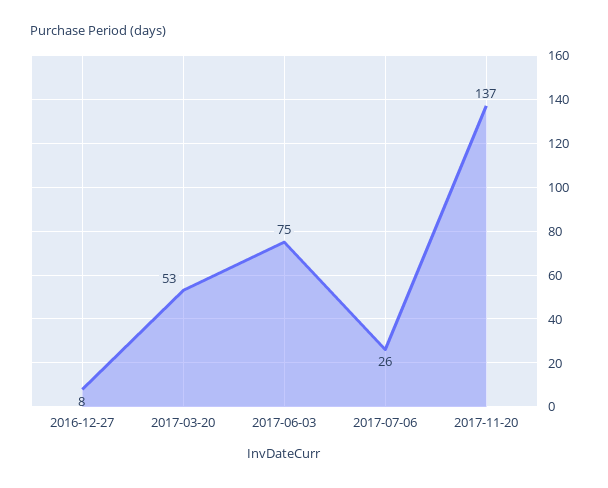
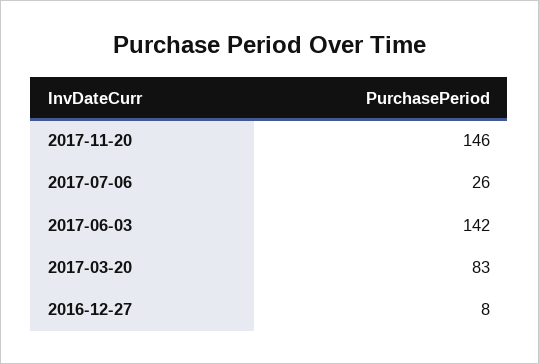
2017-03-20: 53 -> 83
2017-06-03: 75 -> 142
2017-11-20: 137 -> 146

